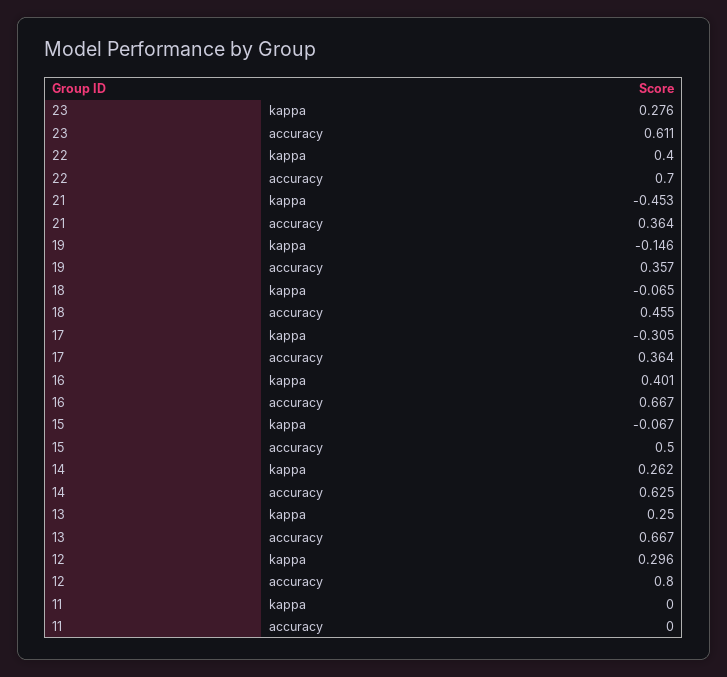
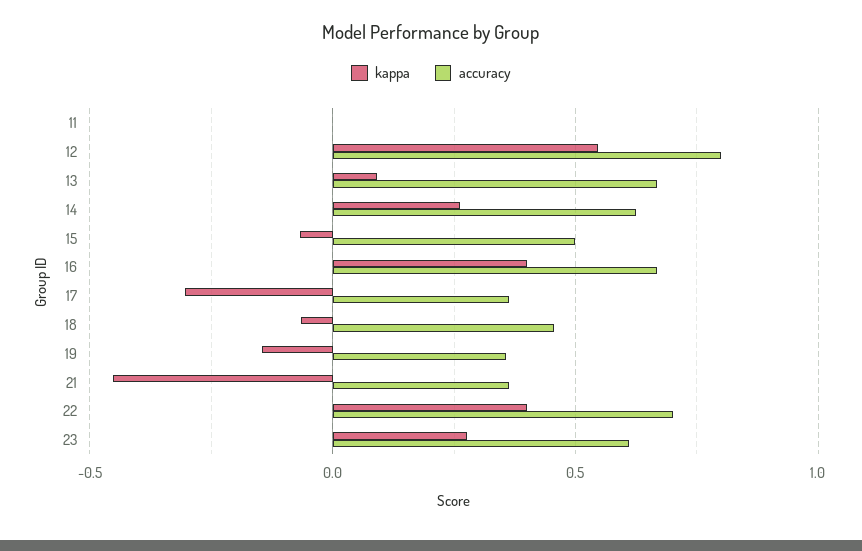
kappa, 13: 0.25 -> 0.1
kappa, 12: 0.296 -> 0.55

